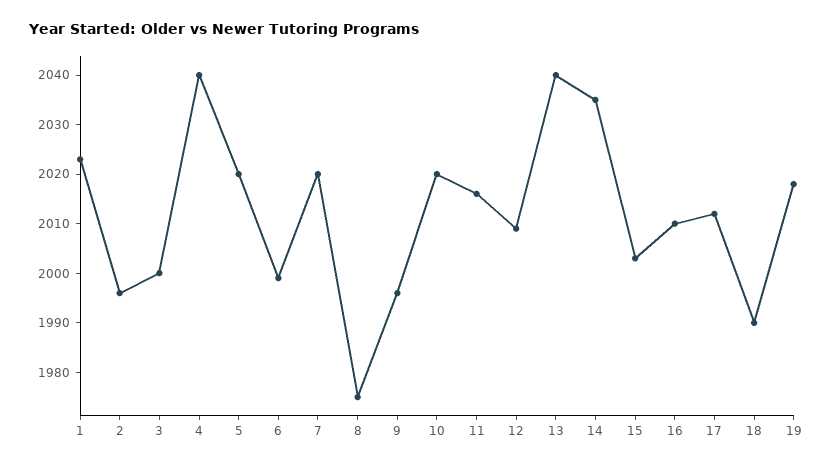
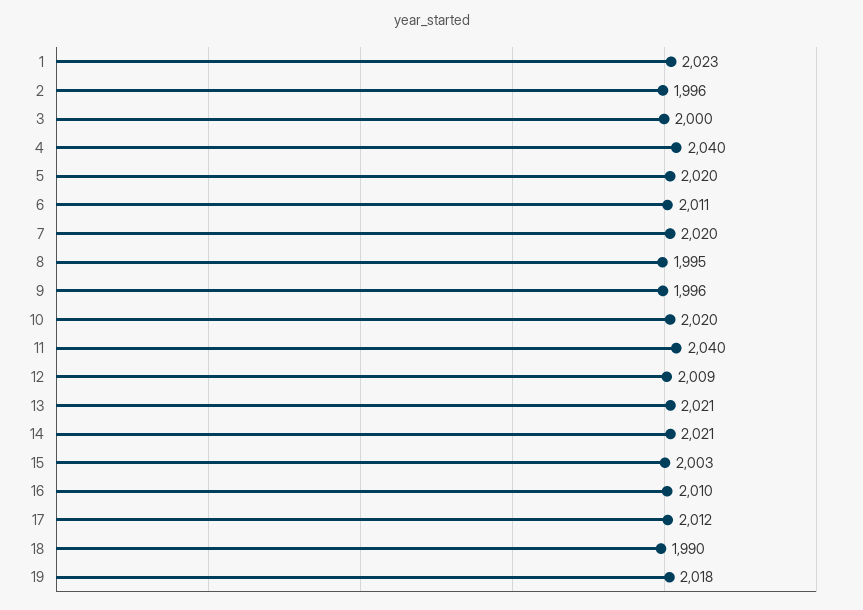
6: 2000 -> 2011
8: 1975 -> 1995
11: 2015 -> 2040
13: 2040 -> 2021
14: 2035 -> 2021

